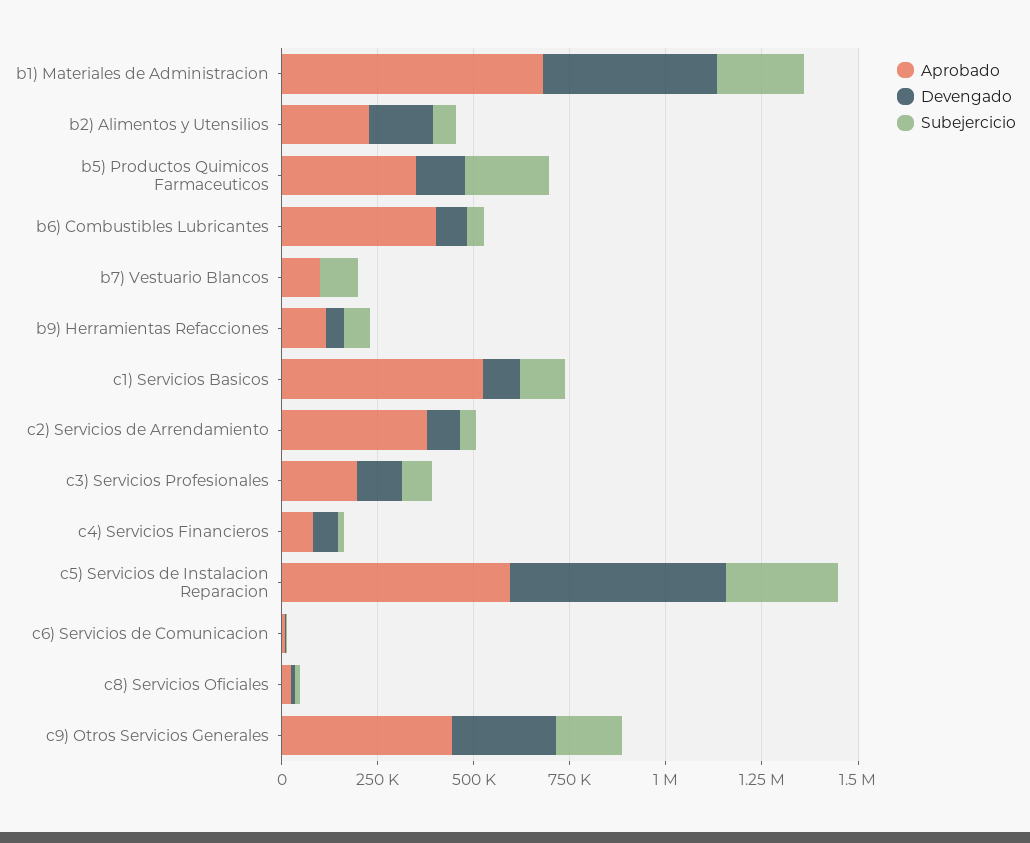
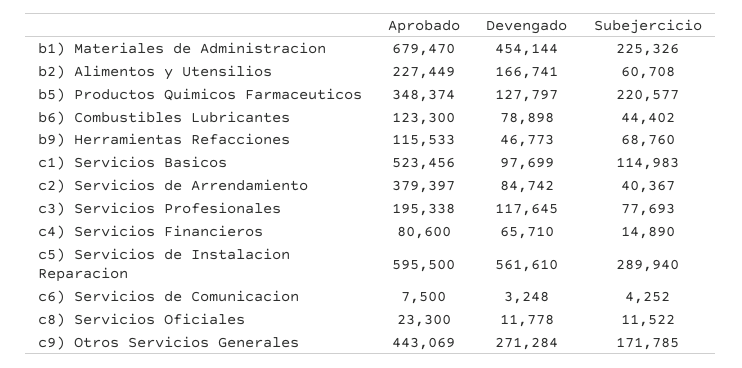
Aprobado, b6) Combustibles Lubricantes: 400000 -> 123300
Aprobado, b7) Vestuario Blancos: 100000 -> none
Devengado, b7) Vestuario Blancos: 0 -> none
Subejercicio, b7) Vestuario Blancos: 100000 -> none

